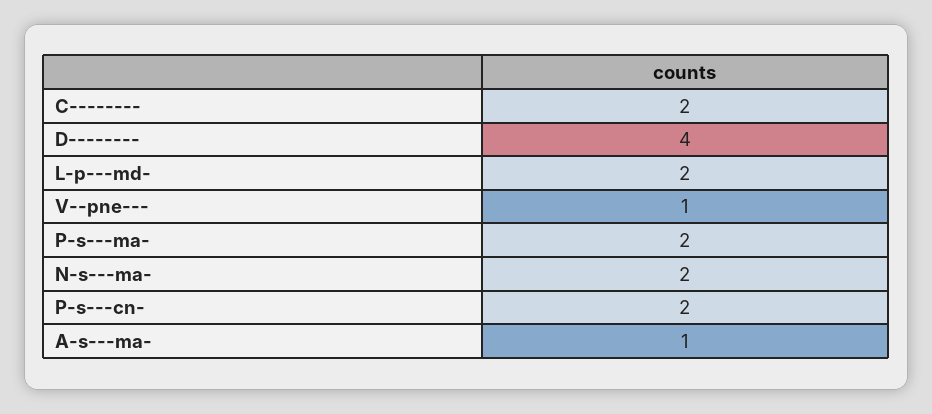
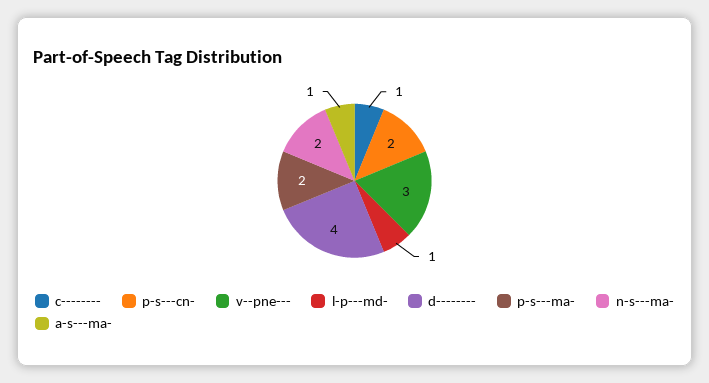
C--------: 2 -> 1
L-p---md-: 2 -> 1
V--pne---: 1 -> 3

